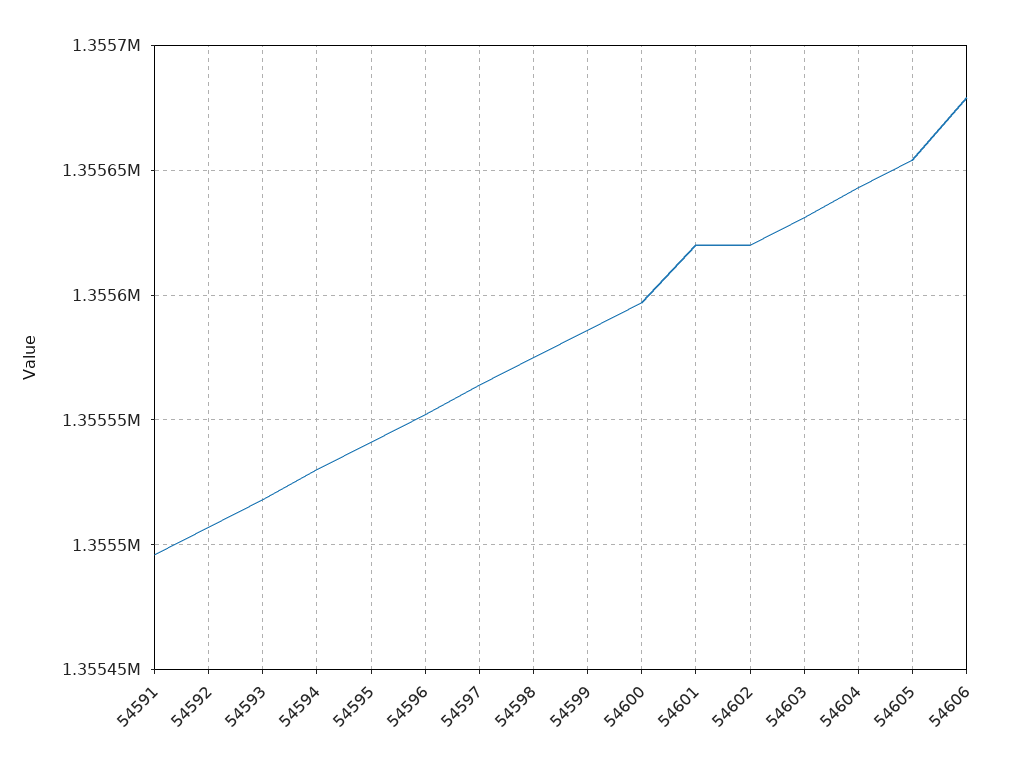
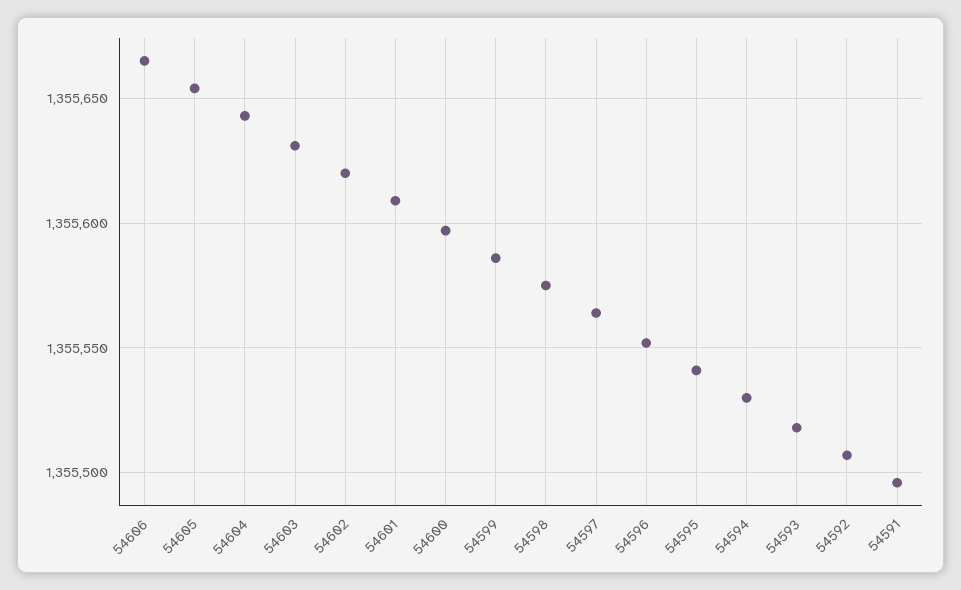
54601: 1355620 -> 1355610
54606: 1355680 -> 1355665

